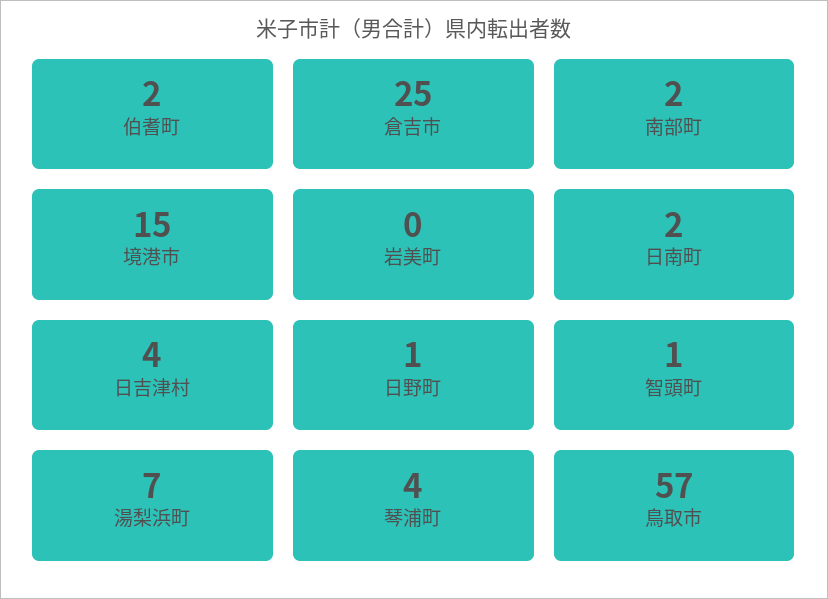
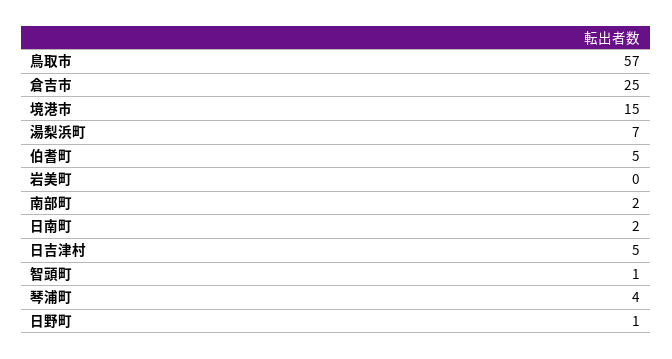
伯耆町: 2 -> 5
日吉津村: 4 -> 5

